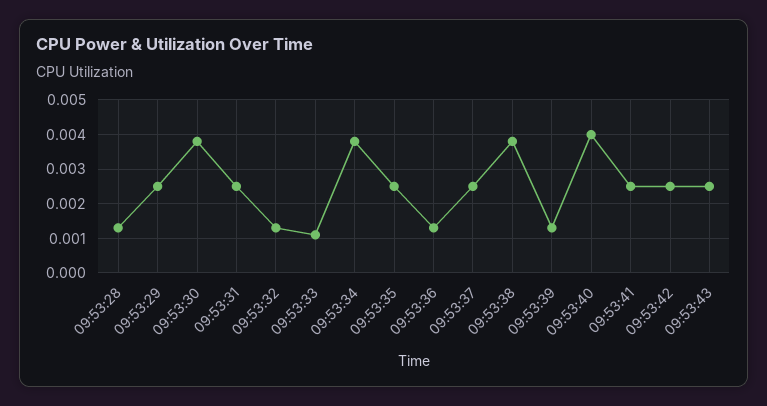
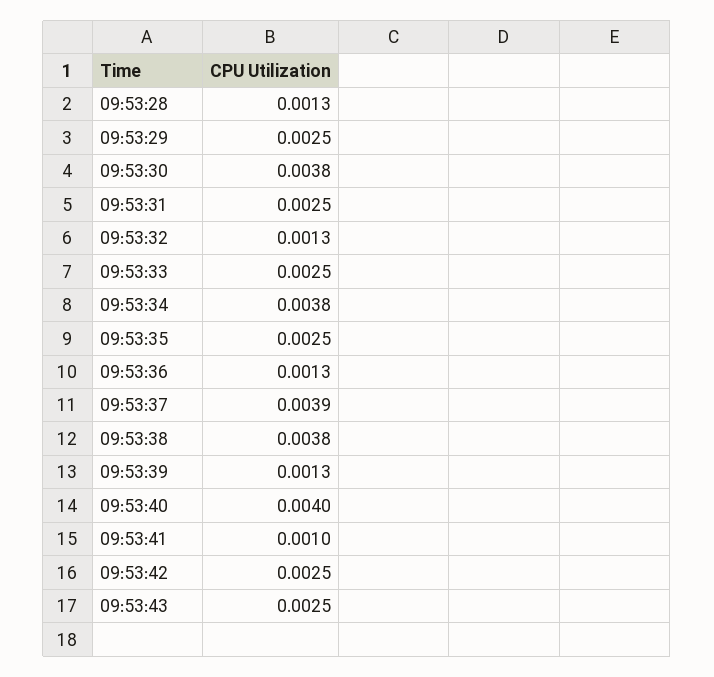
09:53:33: 0.001 -> 0.0025
09:53:37: 0.0025 -> 0.0039
09:53:41: 0.0025 -> 0.001

